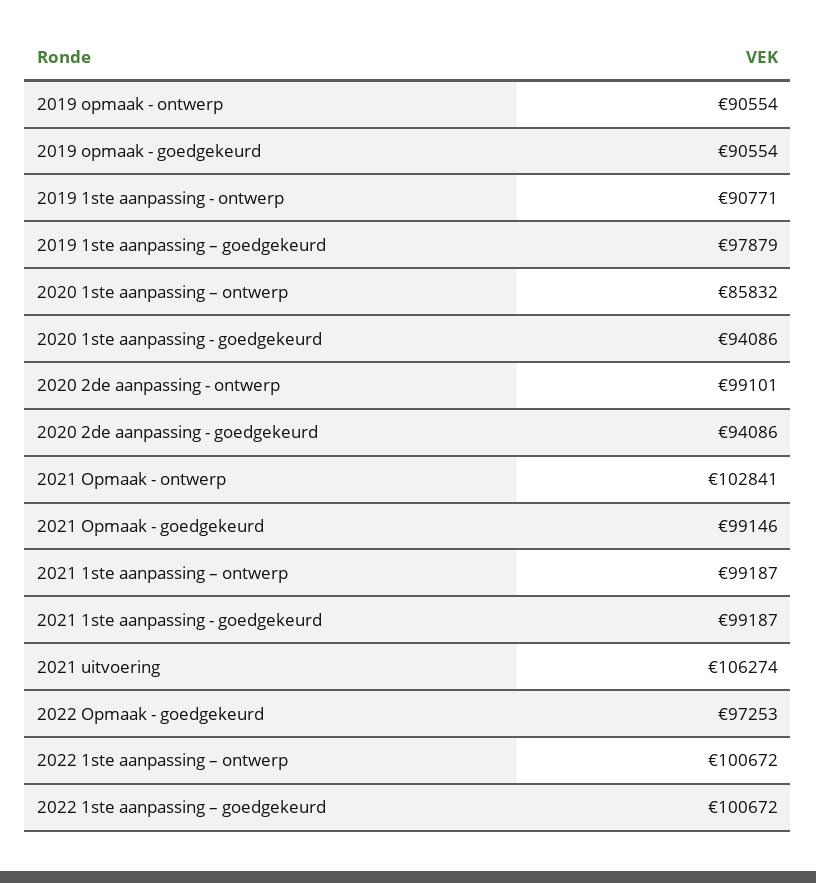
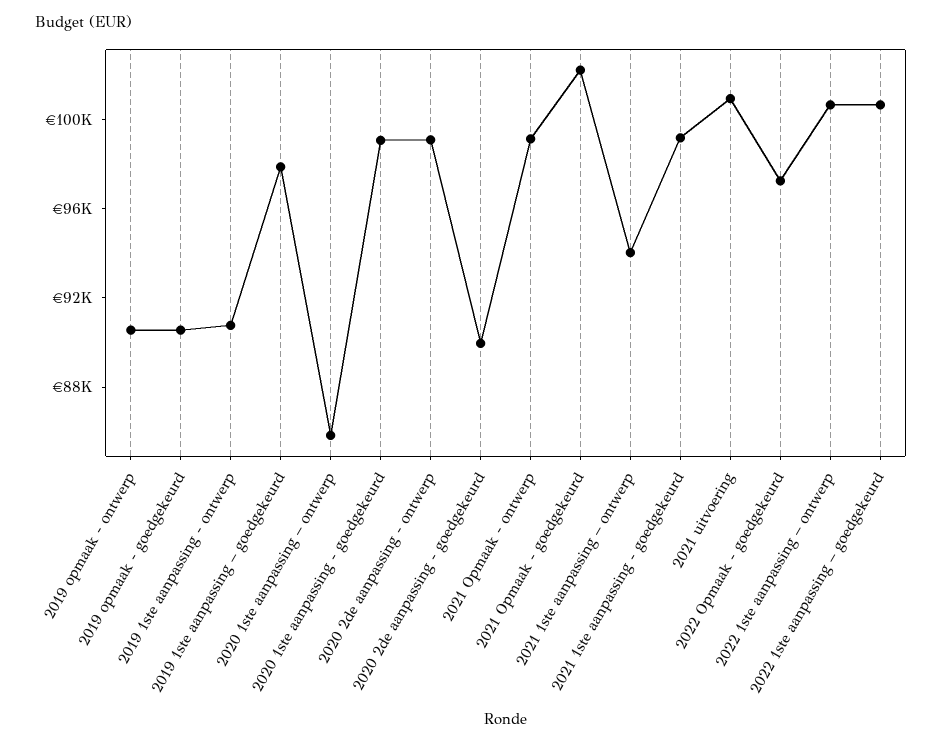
2020 1ste aanpassing - goedgekeurd: 94086 -> 99000
2020 2de aanpassing - goedgekeurd: 94086 -> 90000
2021 Opmaak - ontwerp: 102841 -> 99000
2021 Opmaak - goedgekeurd: 99146 -> 102000
2021 1ste aanpassing – ontwerp: 99187 -> 94000
2021 uitvoering: 106274 -> 101000

